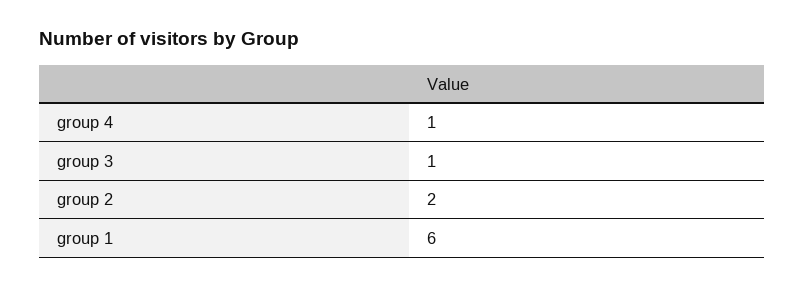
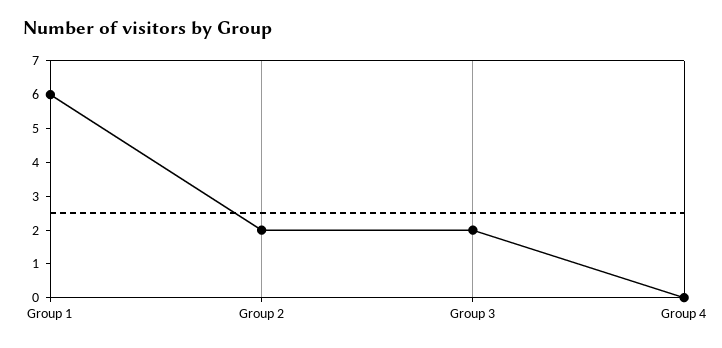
group 4: 1 -> 0
group 3: 1 -> 2

